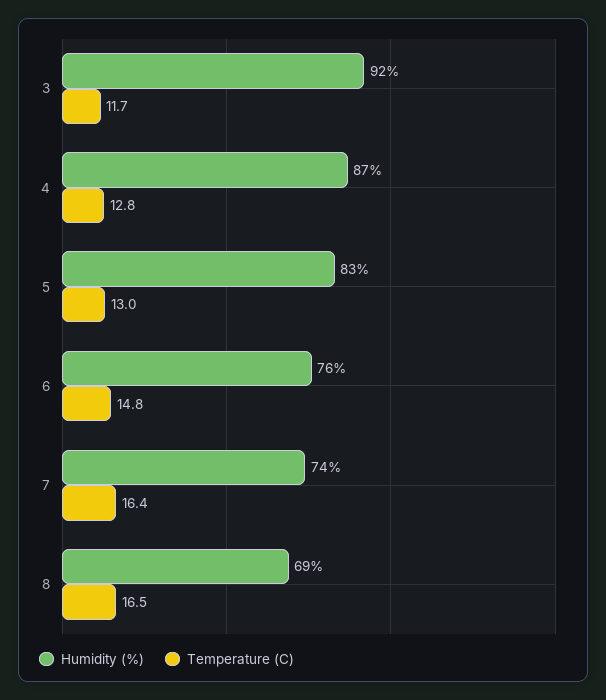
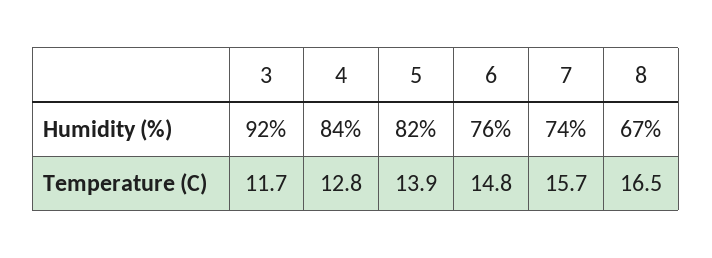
Humidity (%), 4: 87 -> 84
Humidity (%), 5: 83 -> 82
Temperature (C), 5: 13 -> 13.9
Temperature (C), 7: 16.4 -> 15.7
Humidity (%), 8: 69 -> 67

